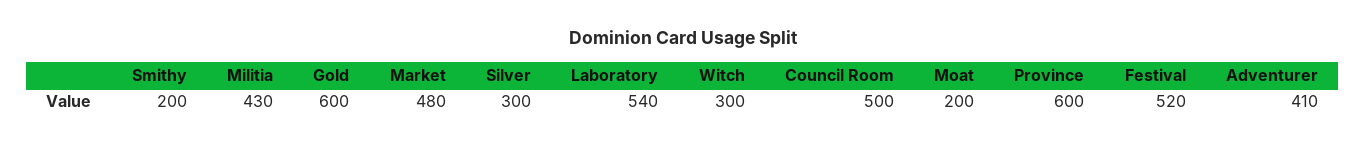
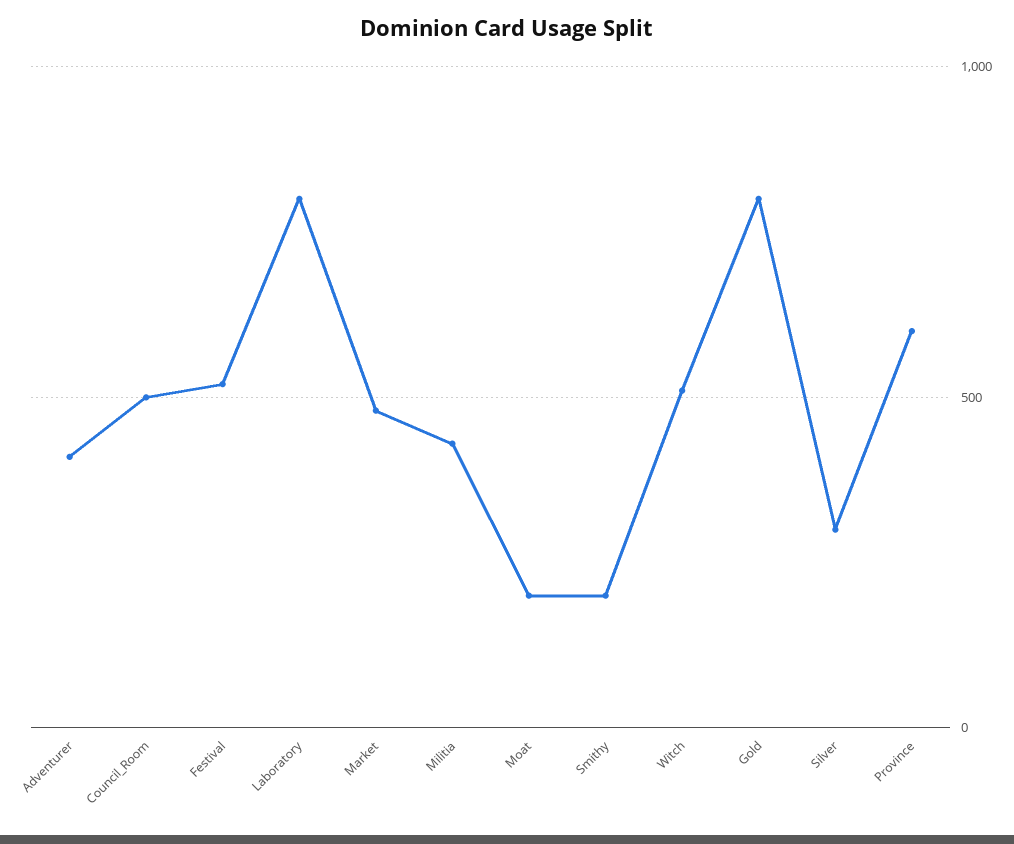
Gold: 600 -> 800
Laboratory: 540 -> 800
Witch: 300 -> 500

